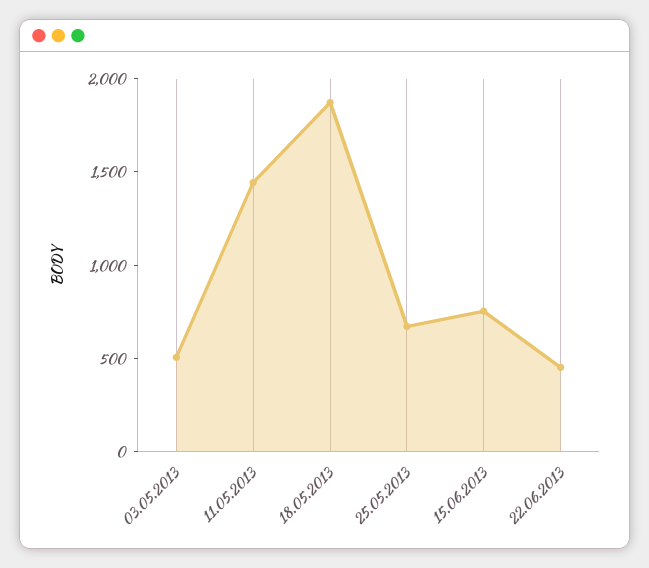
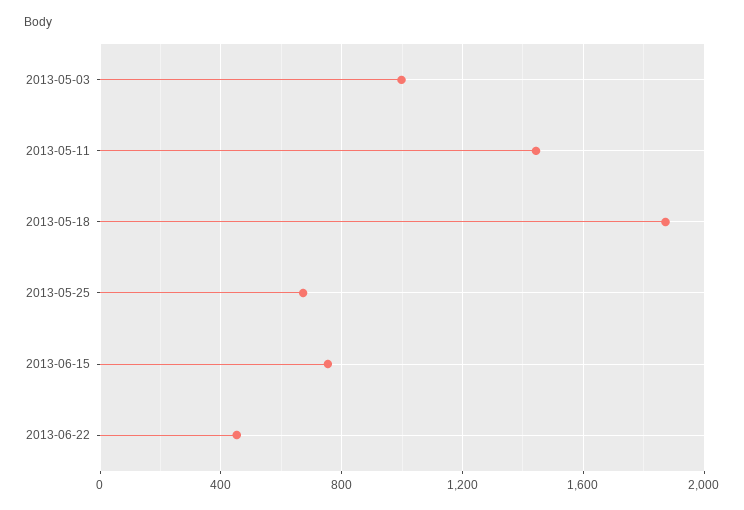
03.05.2013: 500 -> 1000

